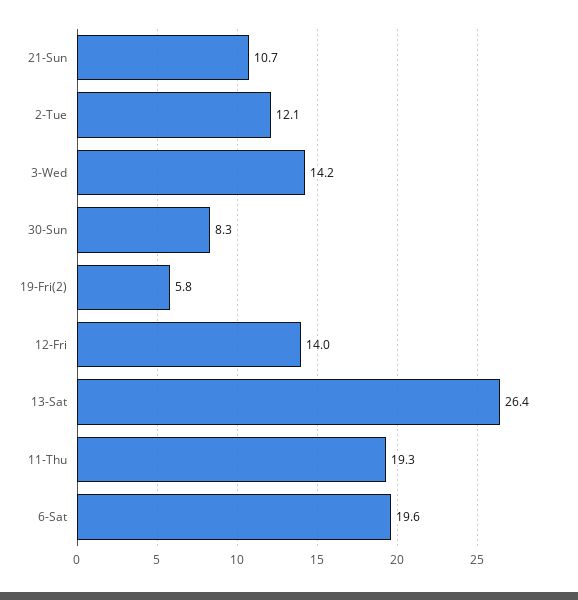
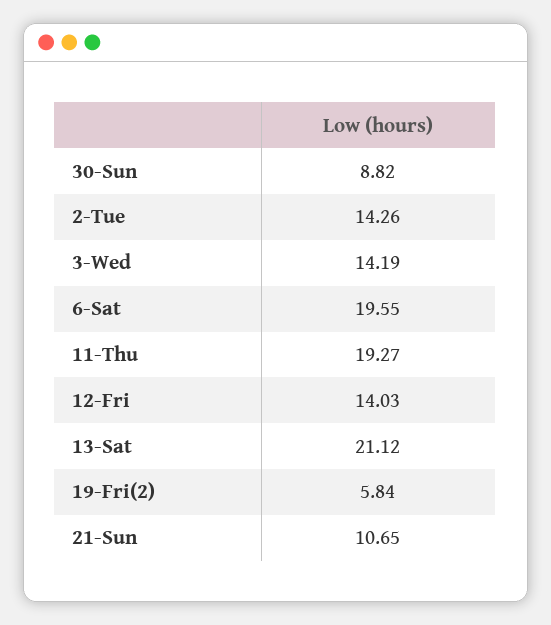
2-Tue: 12.1 -> 14.26
30-Sun: 8.3 -> 8.82
13-Sat: 26.4 -> 21.12

